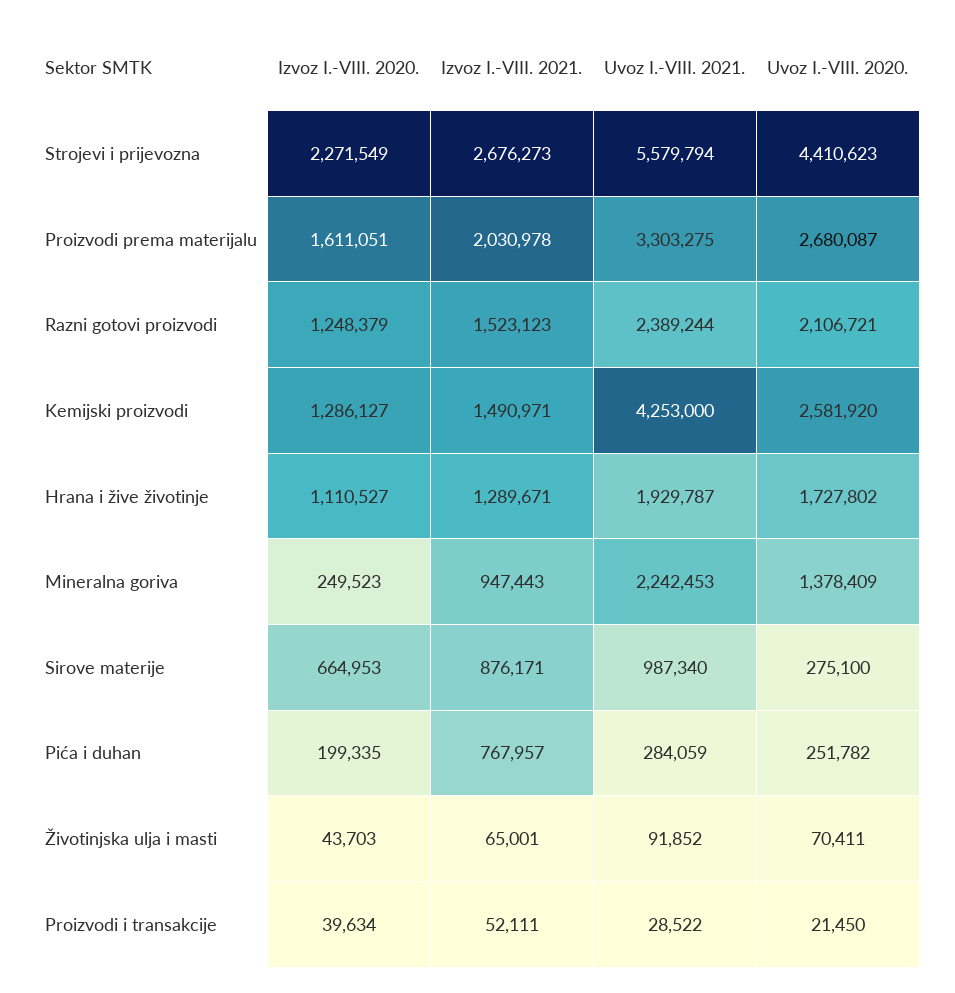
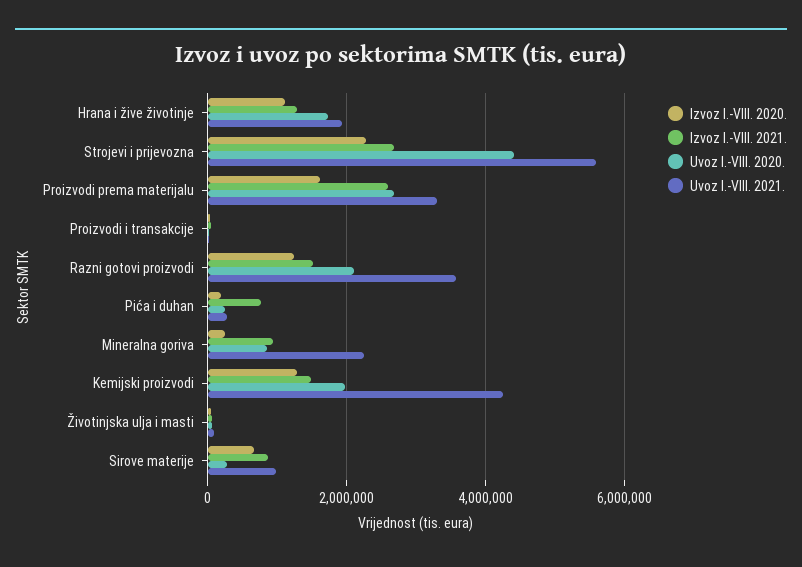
Izvoz I.-VIII. 2021., Proizvodi prema materijalu: 2030978 -> 2600000
Uvoz I.-VIII. 2021., Razni gotovi proizvodi: 2389244 -> 3600000
Uvoz I.-VIII. 2020., Kemijski proizvodi: 2581920 -> 2000000
Uvoz I.-VIII. 2020., Mineralna goriva: 1378409 -> 800000

